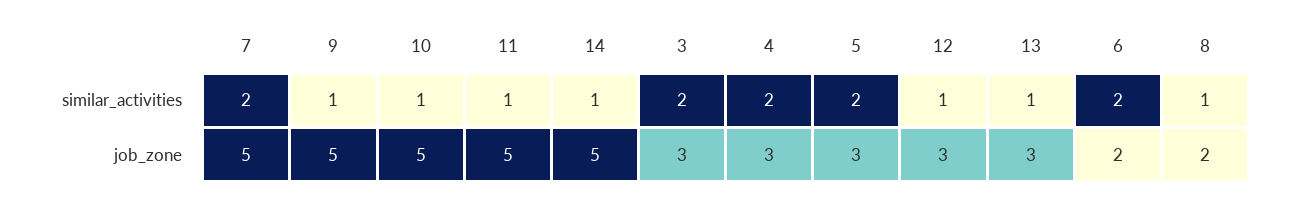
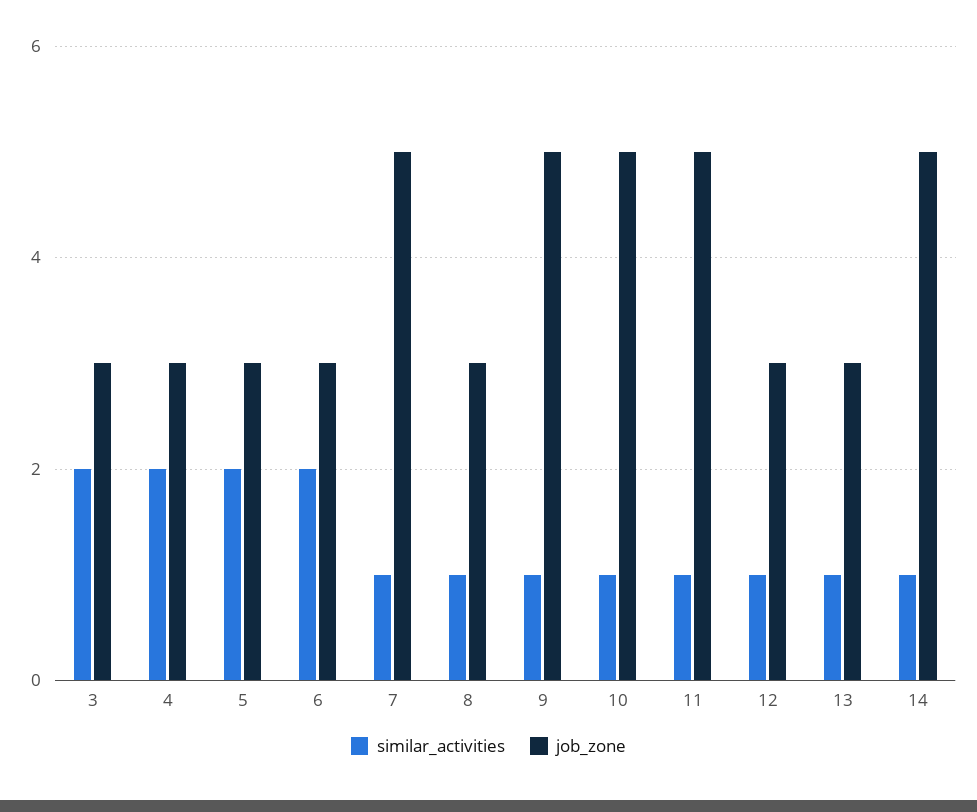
similar_activities, 7: 2 -> 1
job_zone, 6: 2 -> 3
job_zone, 8: 2 -> 3

